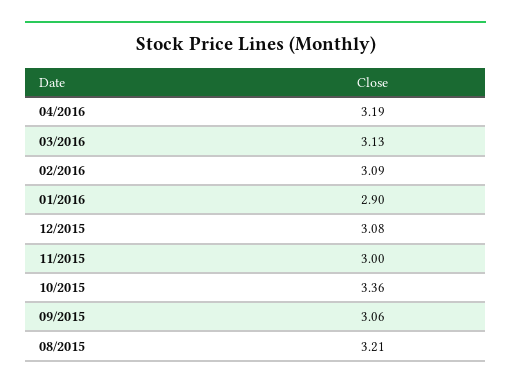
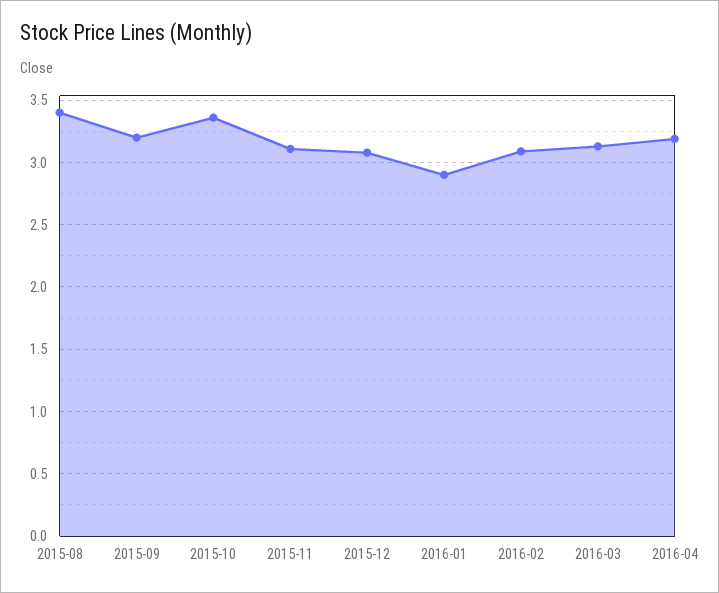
11/2015: 3 -> 3.1
09/2015: 3.06 -> 3.2
08/2015: 3.21 -> 3.4

